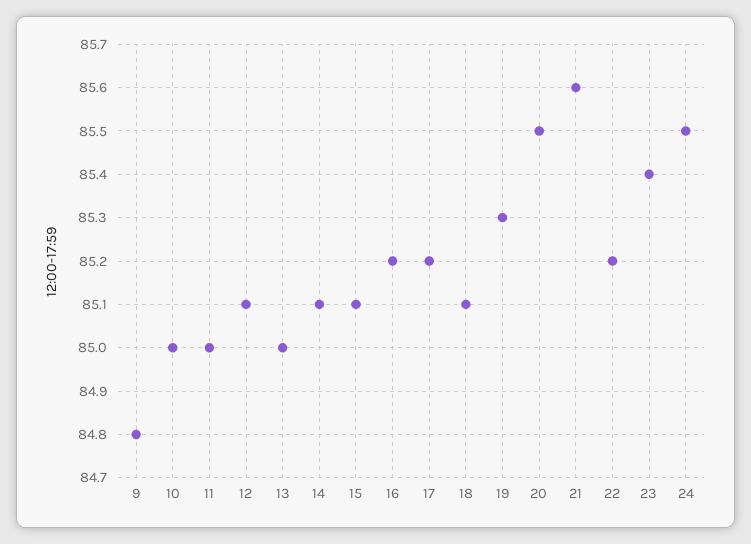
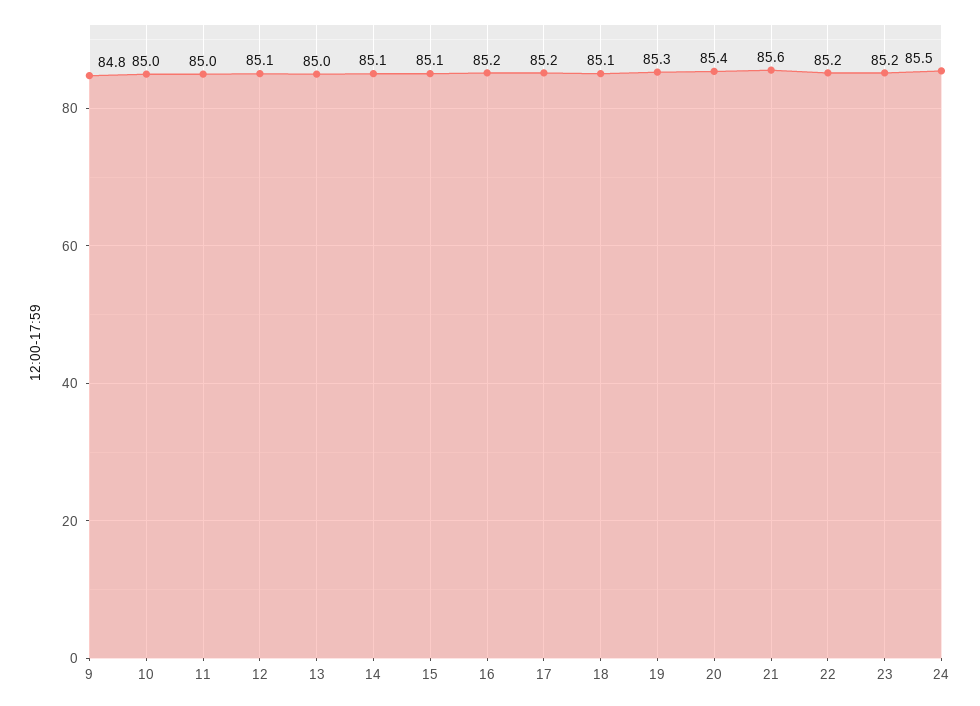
20: 85.5 -> 85.4
23: 85.4 -> 85.2

